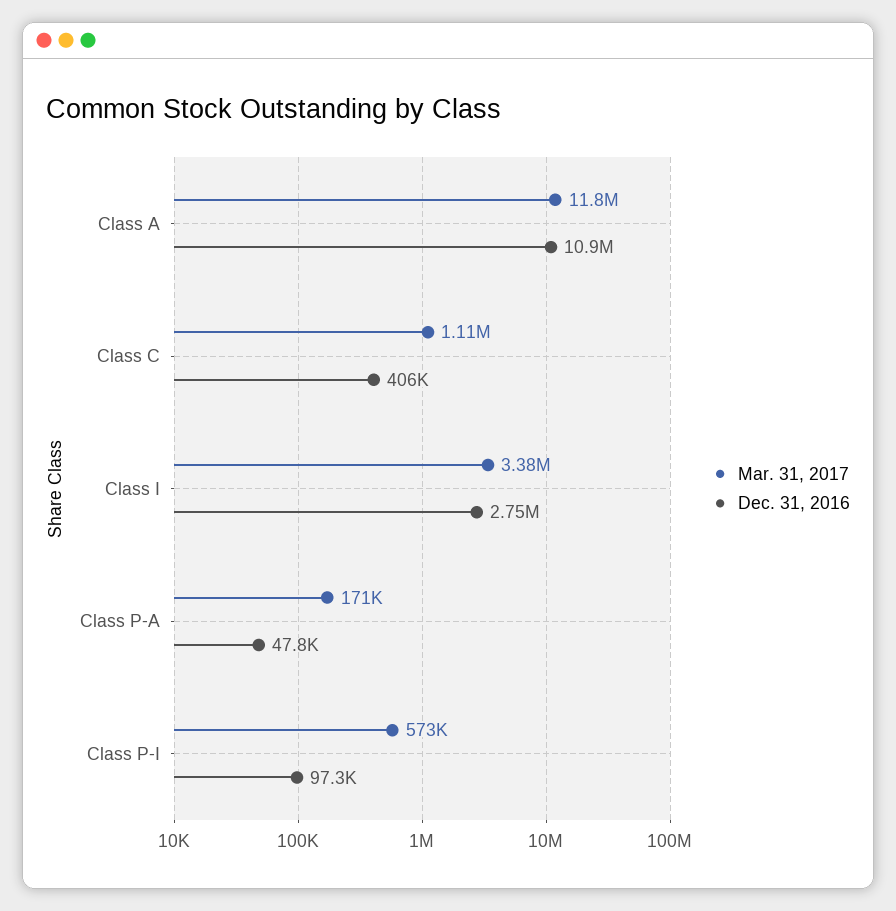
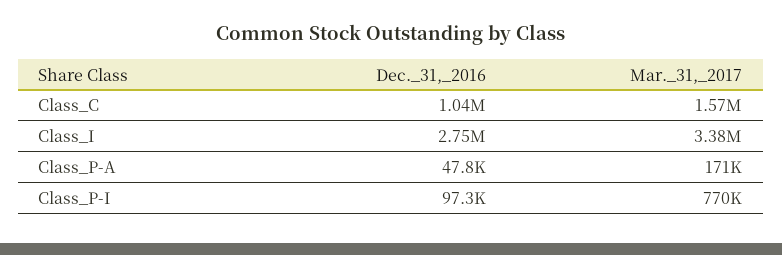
Mar. 31, 2017, Class A: 11800000 -> none
Dec. 31, 2016, Class A: 10900000 -> none
Mar. 31, 2017, Class C: 1110000 -> 1570000
Dec. 31, 2016, Class C: 406000 -> 1040000
Mar. 31, 2017, Class P-I: 573000 -> 770000

